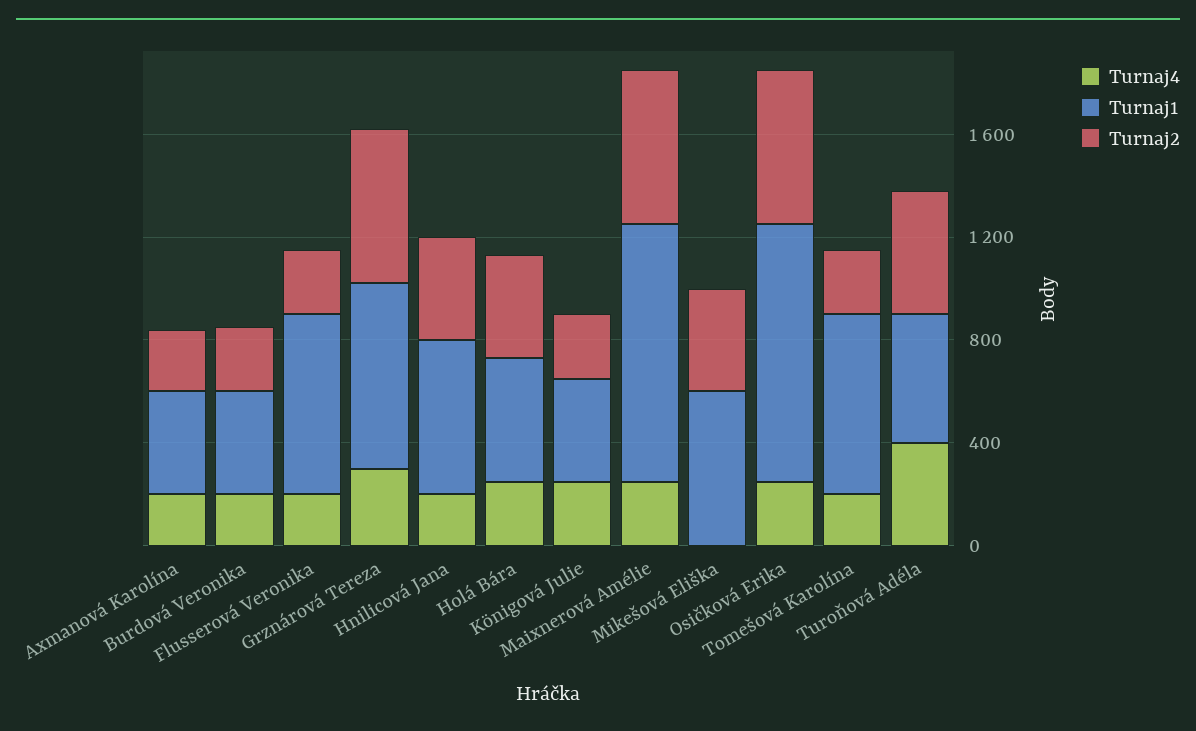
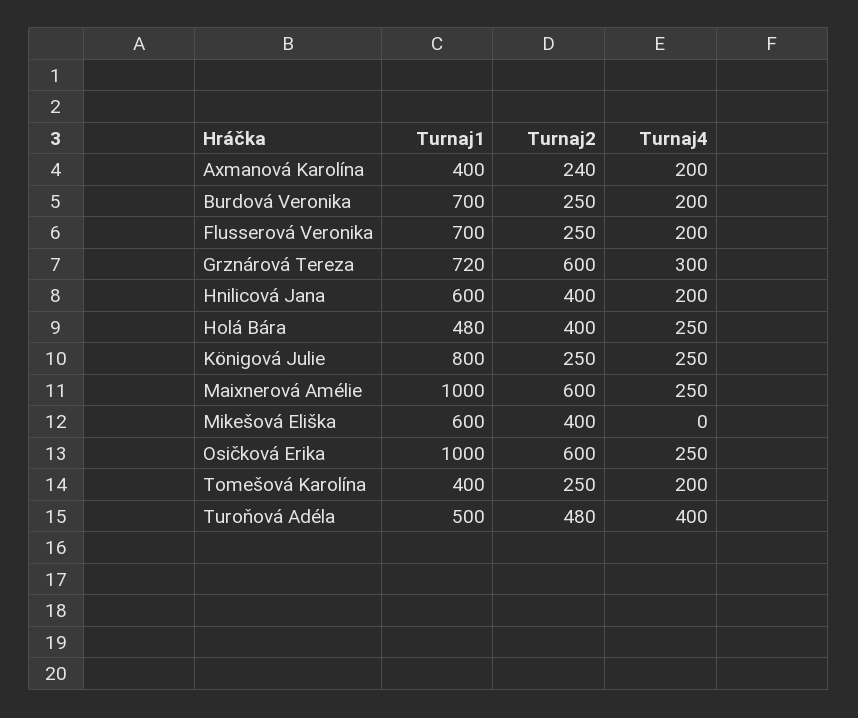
Turnaj1, Burdová Veronika: 400 -> 700
Turnaj1, Königová Julie: 400 -> 800
Turnaj1, Tomešová Karolína: 700 -> 400

